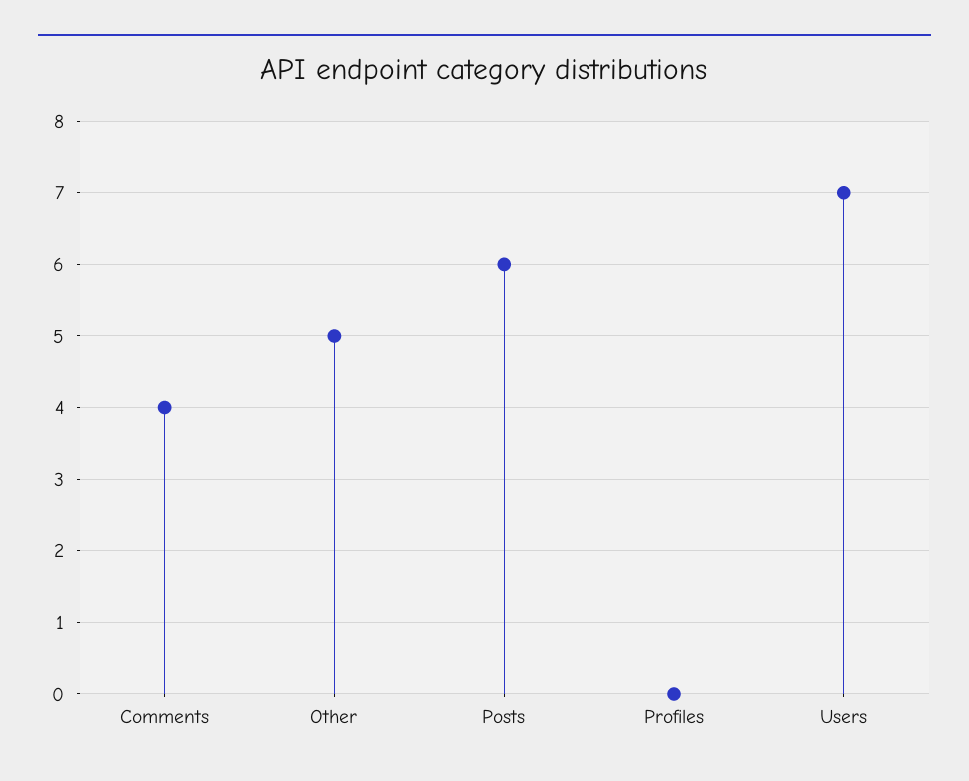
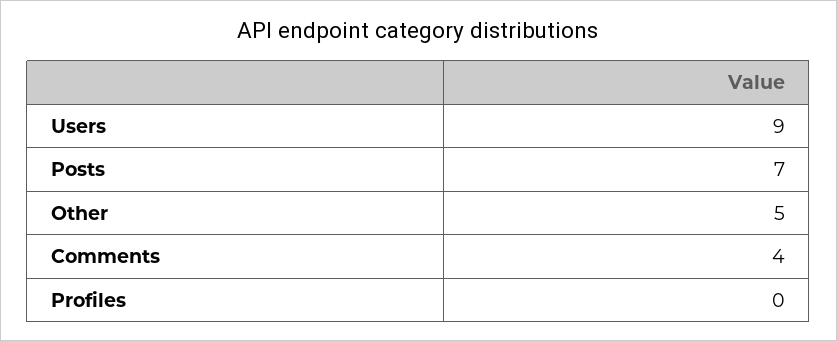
Posts: 6 -> 7
Users: 7 -> 9

